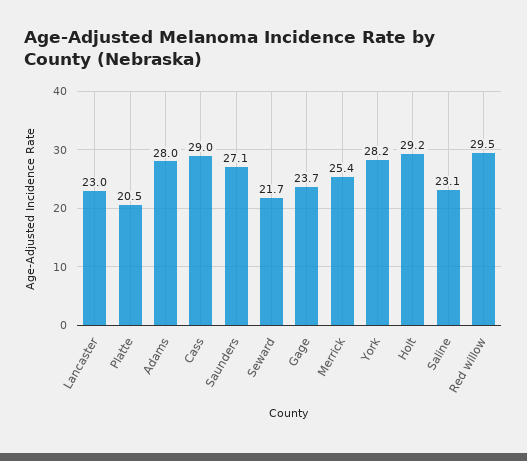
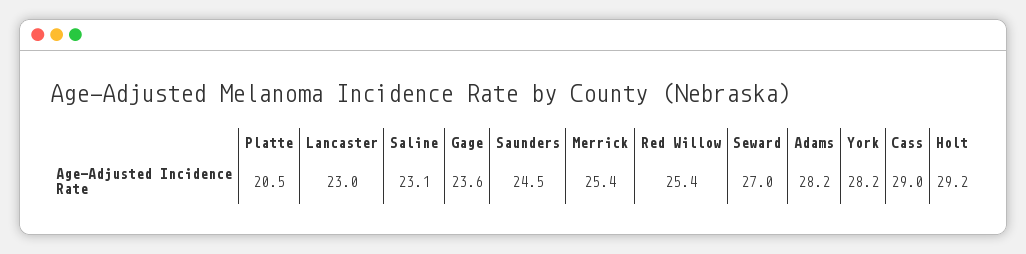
Adams: 28 -> 28.2
Saunders: 27.1 -> 24.5
Seward: 21.7 -> 27
Gage: 23.7 -> 23.6
Red willow: 29.5 -> 25.4

